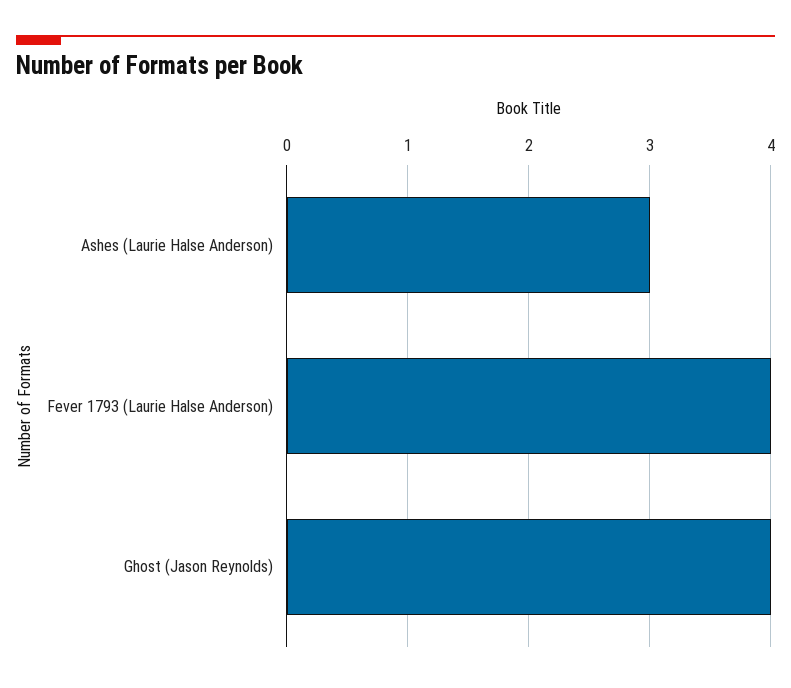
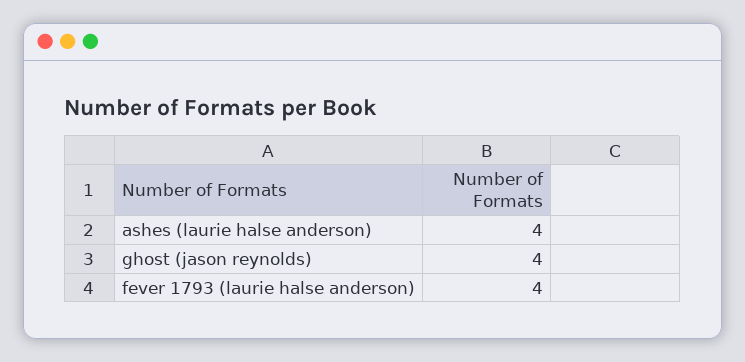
Ashes (Laurie Halse Anderson): 3 -> 4

